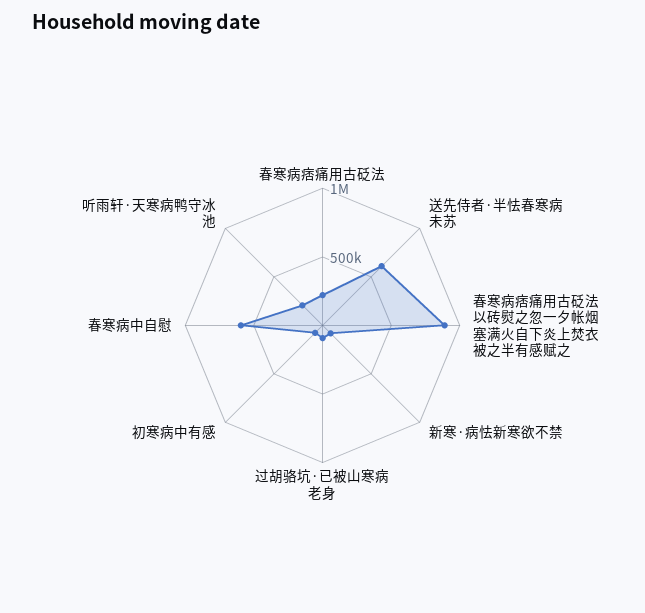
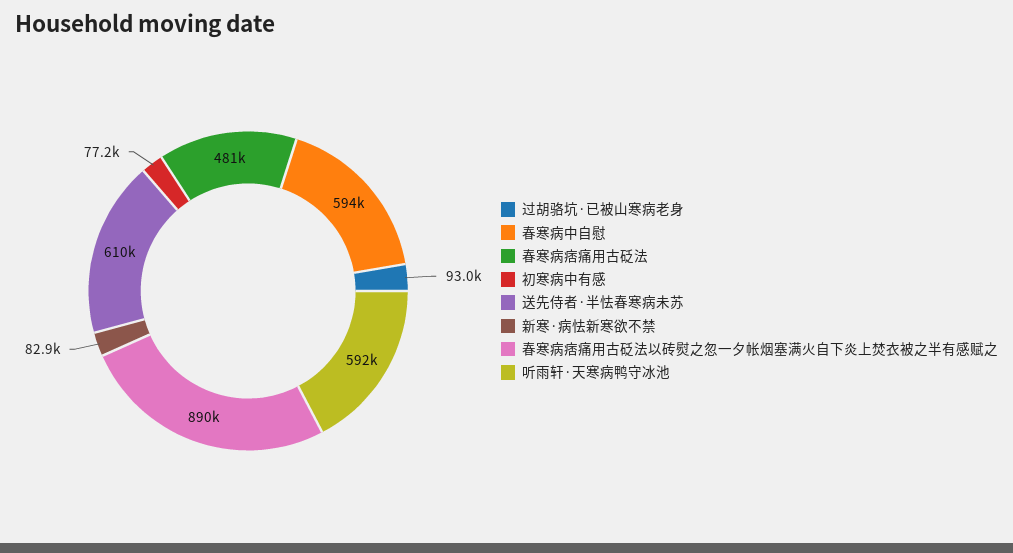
春寒病痞痛用古砭法: 200000 -> 481000
听雨轩·天寒病鸭守冰池: 200000 -> 592000

